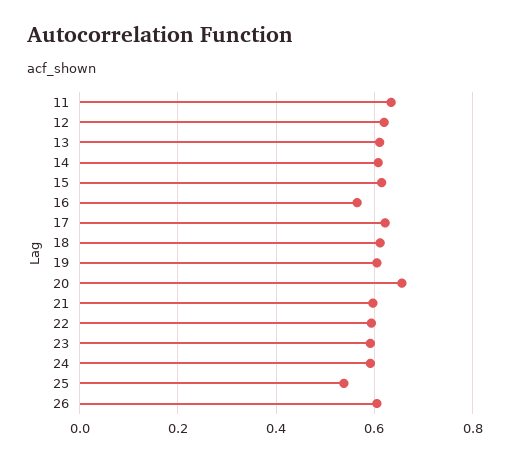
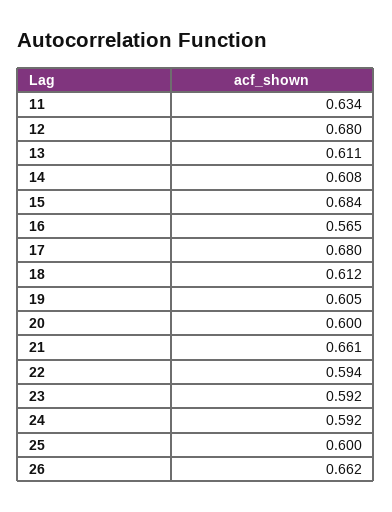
12: 0.62 -> 0.68
15: 0.62 -> 0.684
17: 0.62 -> 0.68
20: 0.66 -> 0.6
21: 0.6 -> 0.661
25: 0.54 -> 0.6
26: 0.6 -> 0.662

